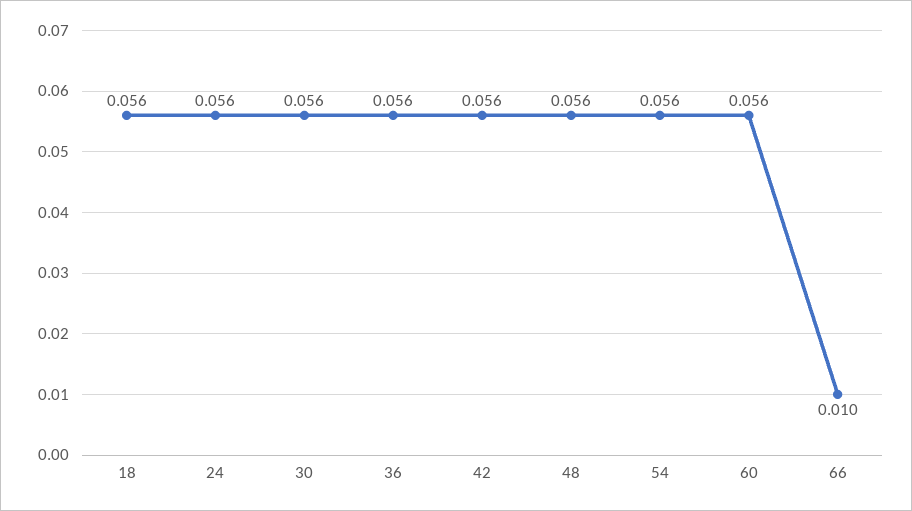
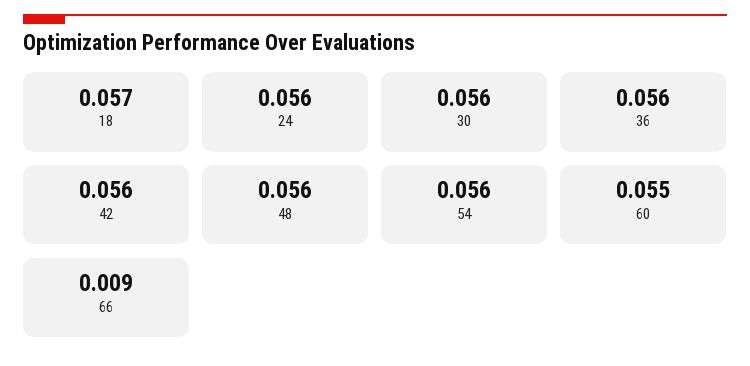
18: 0.056 -> 0.057
60: 0.056 -> 0.055
66: 0.01 -> 0.009

